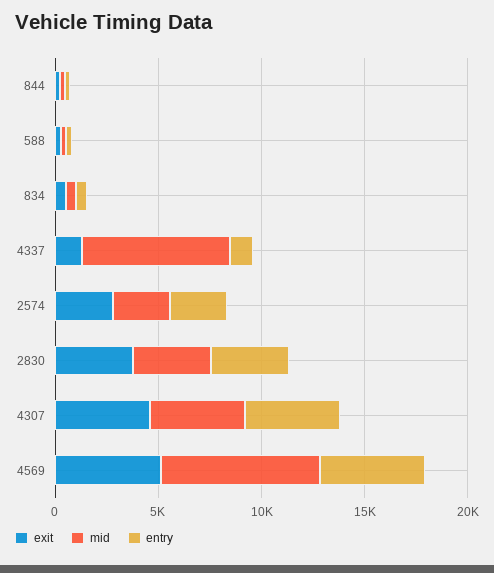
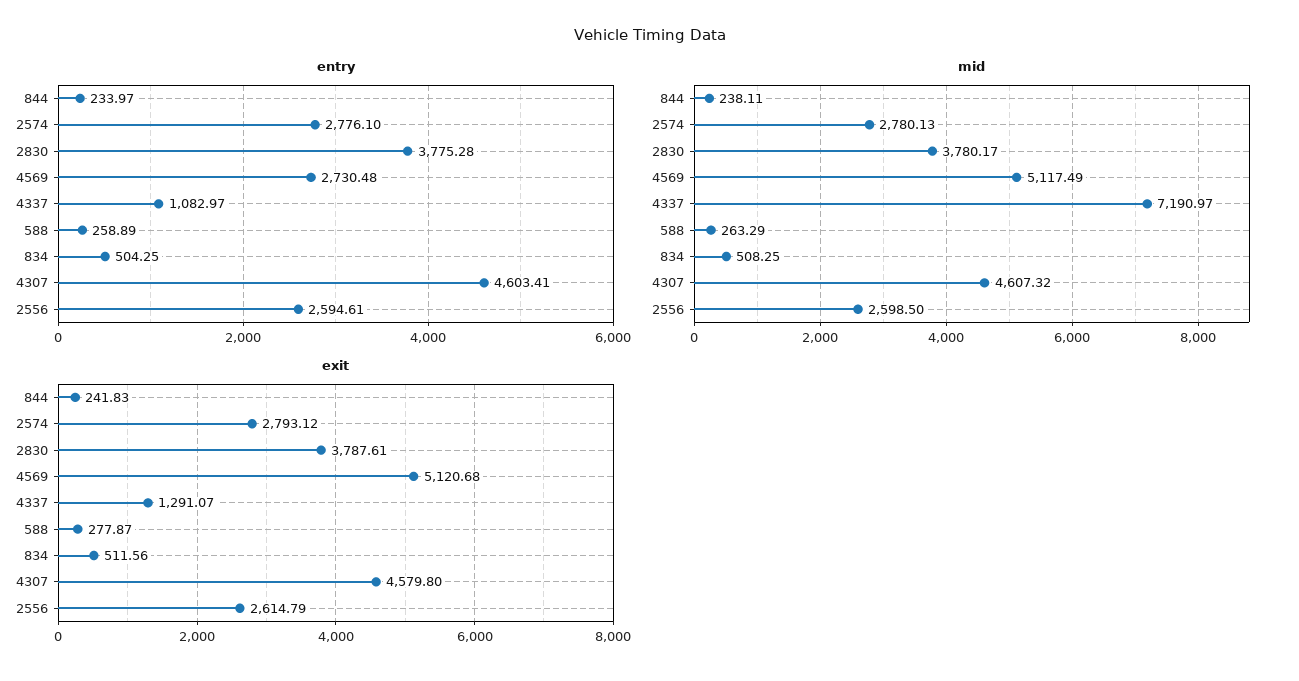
mid, 4569: 8000 -> 5117.49
entry, 4569: 5000 -> 2730.48
entry, 2556: none -> 2594.61
mid, 2556: none -> 2598.5
exit, 2556: none -> 2614.79

